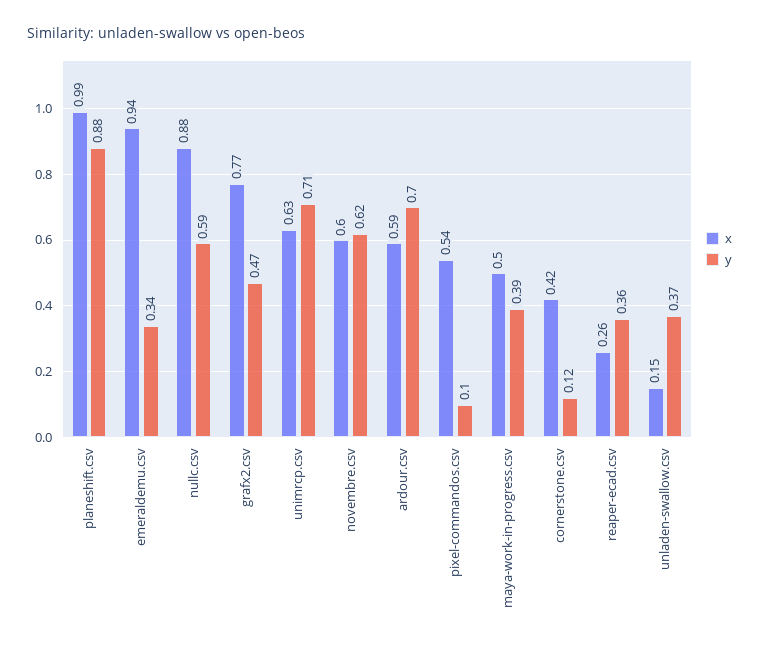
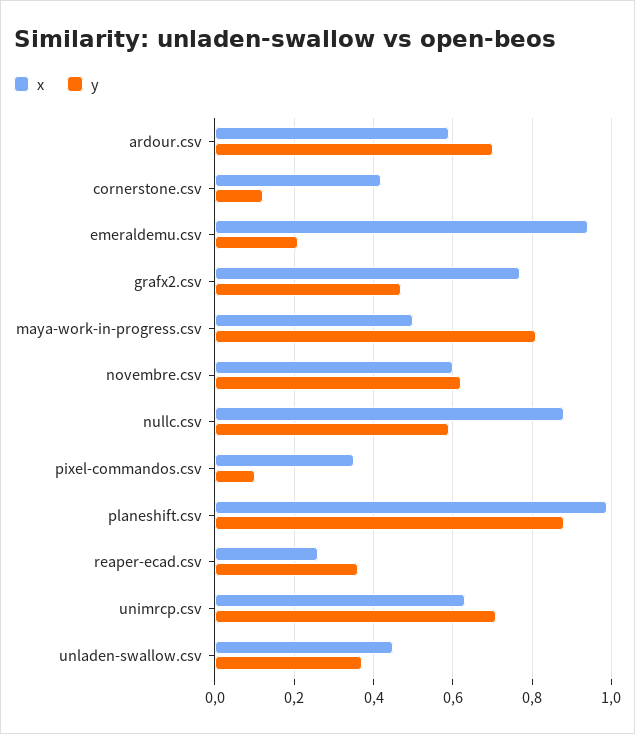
y, emeraldemu.csv: 0.34 -> 0.2
x, pixel-commandos.csv: 0.54 -> 0.35
y, maya-work-in-progress.csv: 0.39 -> 0.8
x, unladen-swallow.csv: 0.15 -> 0.45

